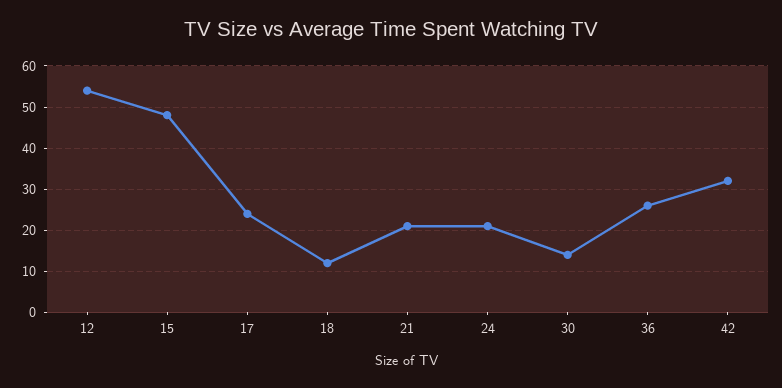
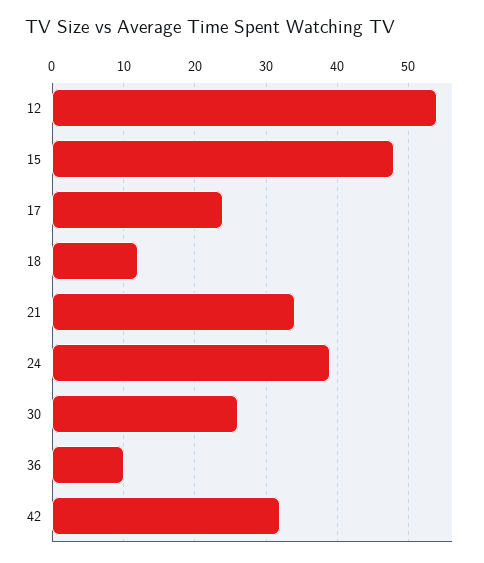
21: 20 -> 34
24: 20 -> 39
30: 15 -> 26
36: 25 -> 10

